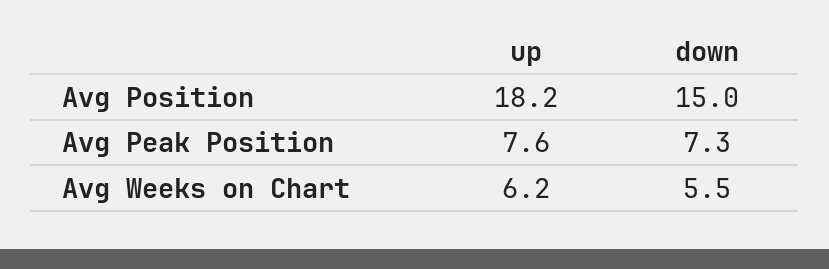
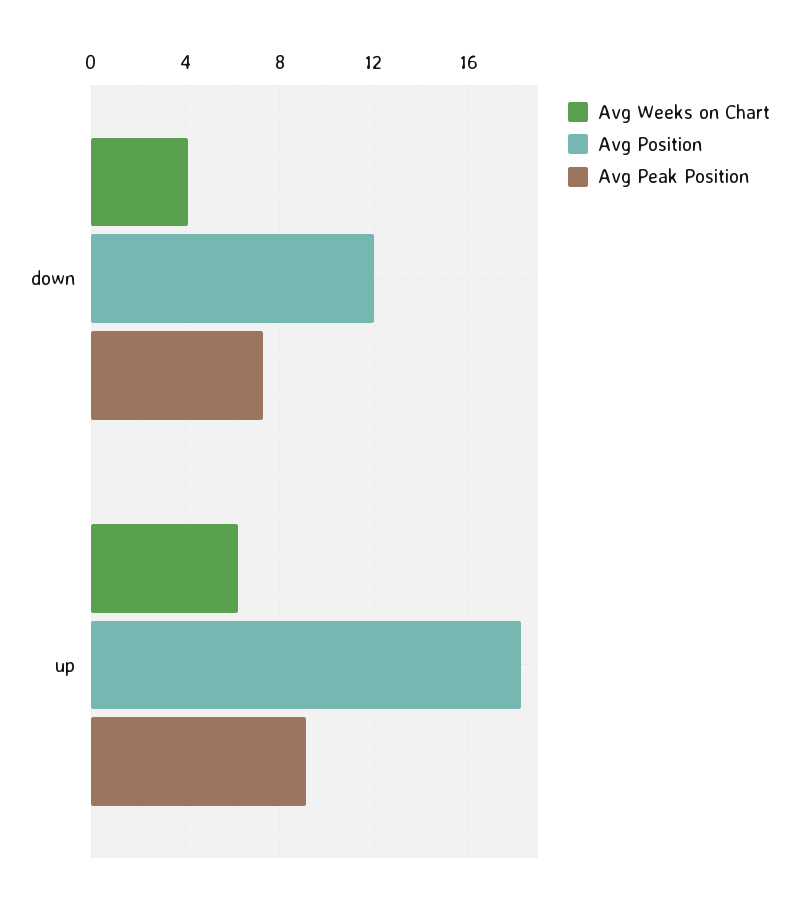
Avg Position, down: 15 -> 12
Avg Peak Position, up: 7.6 -> 9
Avg Weeks on Chart, down: 5.5 -> 4

